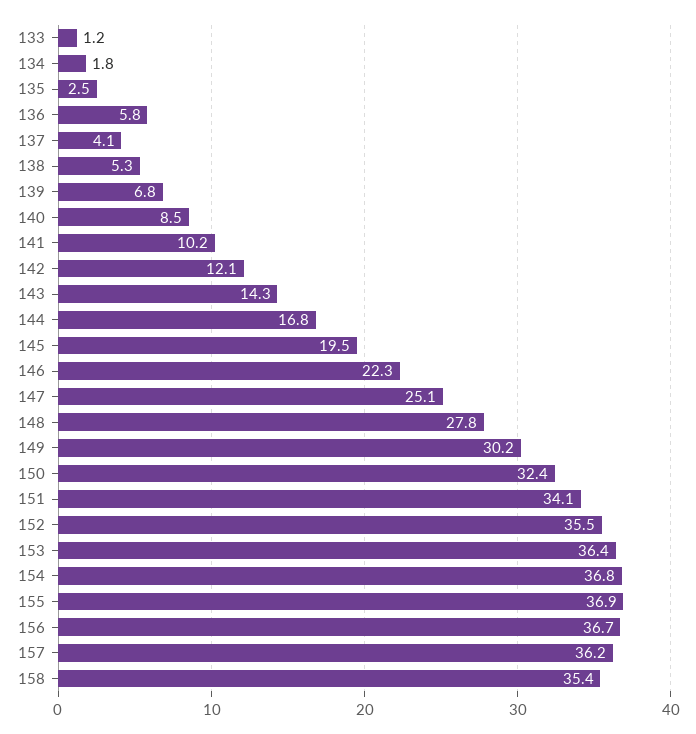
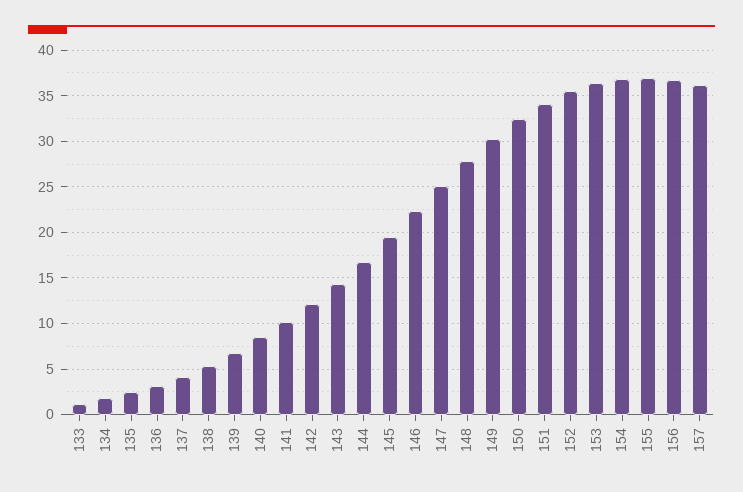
136: 5.8 -> 3
158: 35.4 -> none

